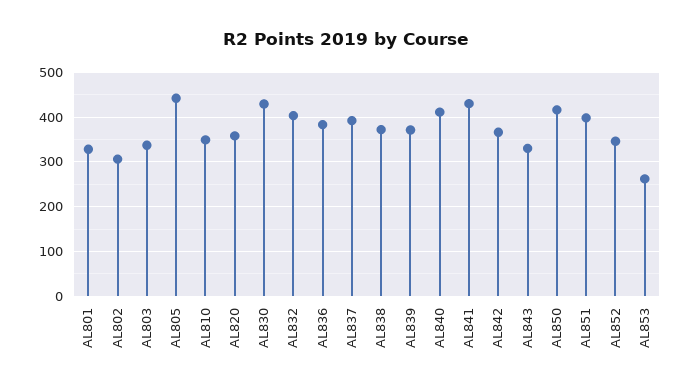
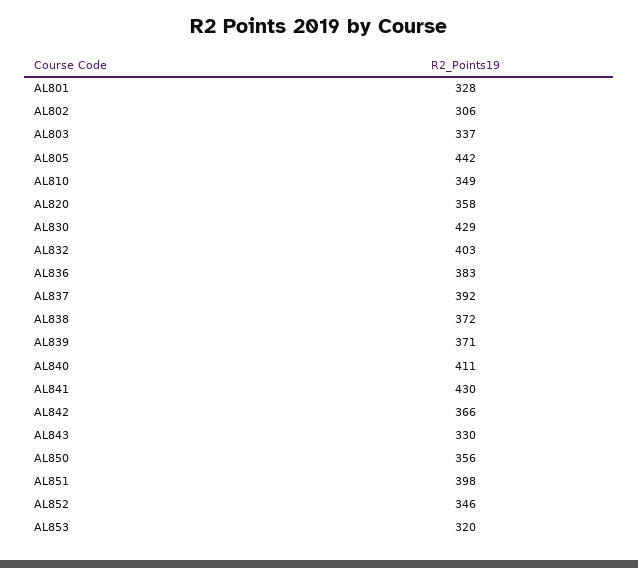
AL850: 420 -> 356
AL853: 260 -> 320

